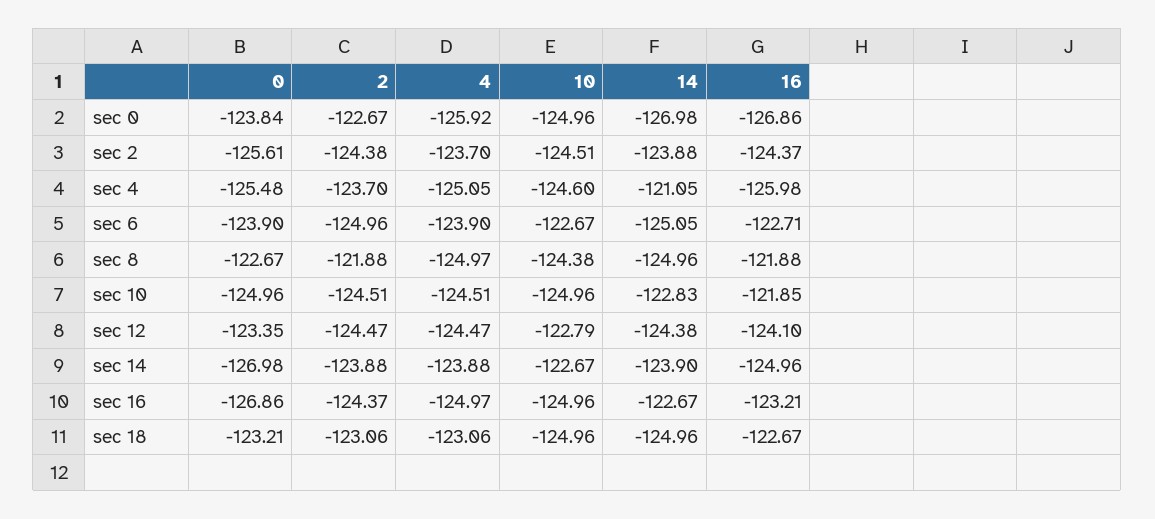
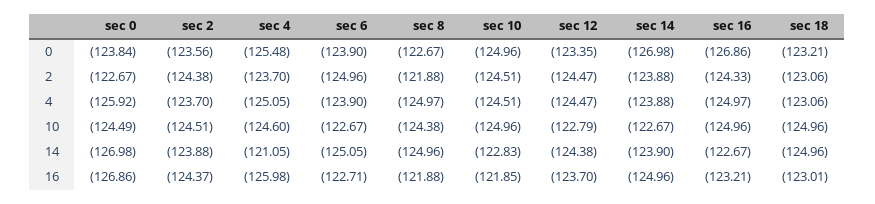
10, sec 0: -124.96 -> -124.49
0, sec 2: -125.61 -> -123.56
16, sec 12: -124.1 -> -123.7
2, sec 16: -124.37 -> -124.33
16, sec 18: -122.67 -> -123.01

